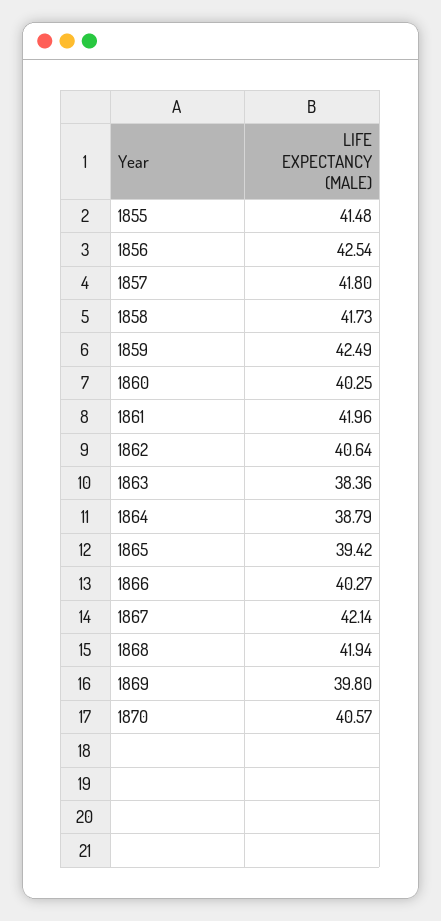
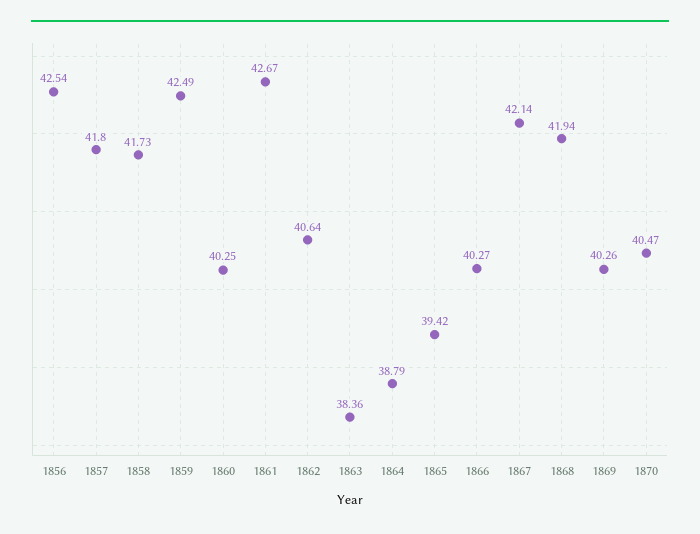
1855: 41.48 -> none
1861: 41.96 -> 42.67
1869: 39.8 -> 40.26
1870: 40.57 -> 40.47

